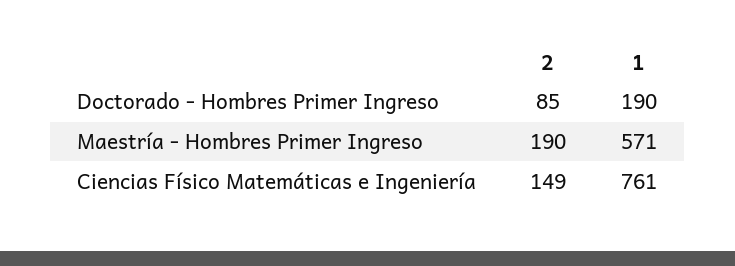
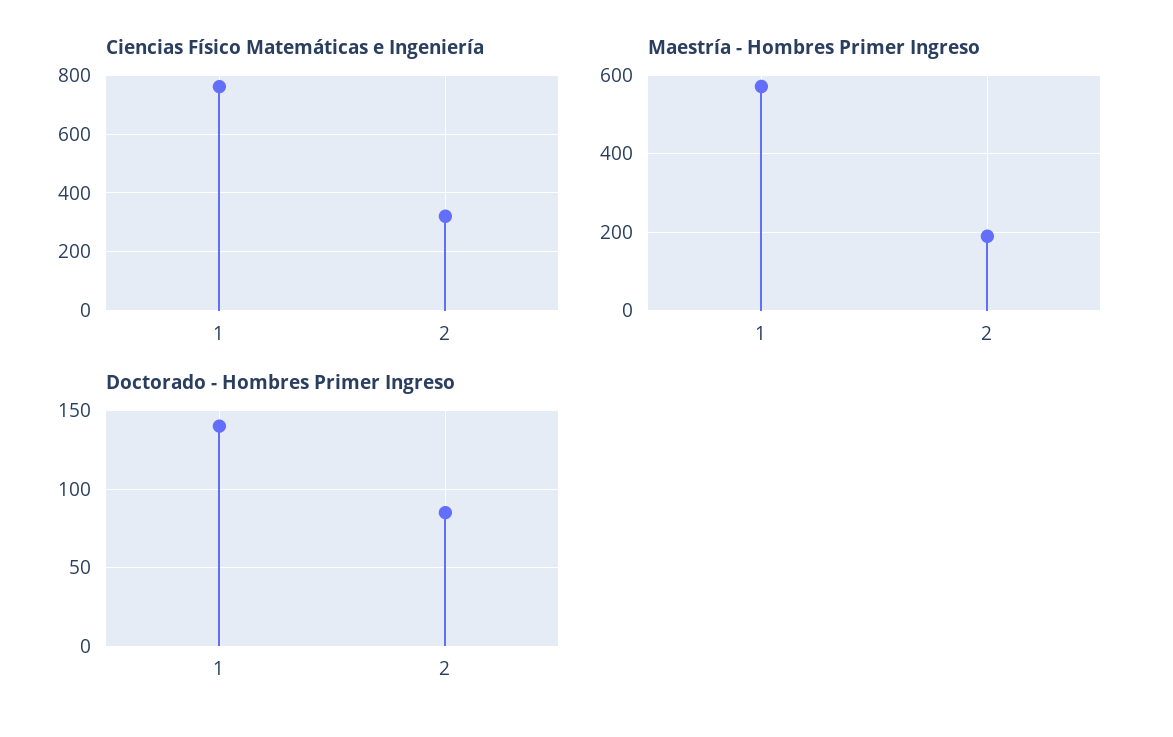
Doctorado - Hombres Primer Ingreso, 1: 190 -> 140
Ciencias Físico Matemáticas e Ingeniería, 2: 149 -> 325

